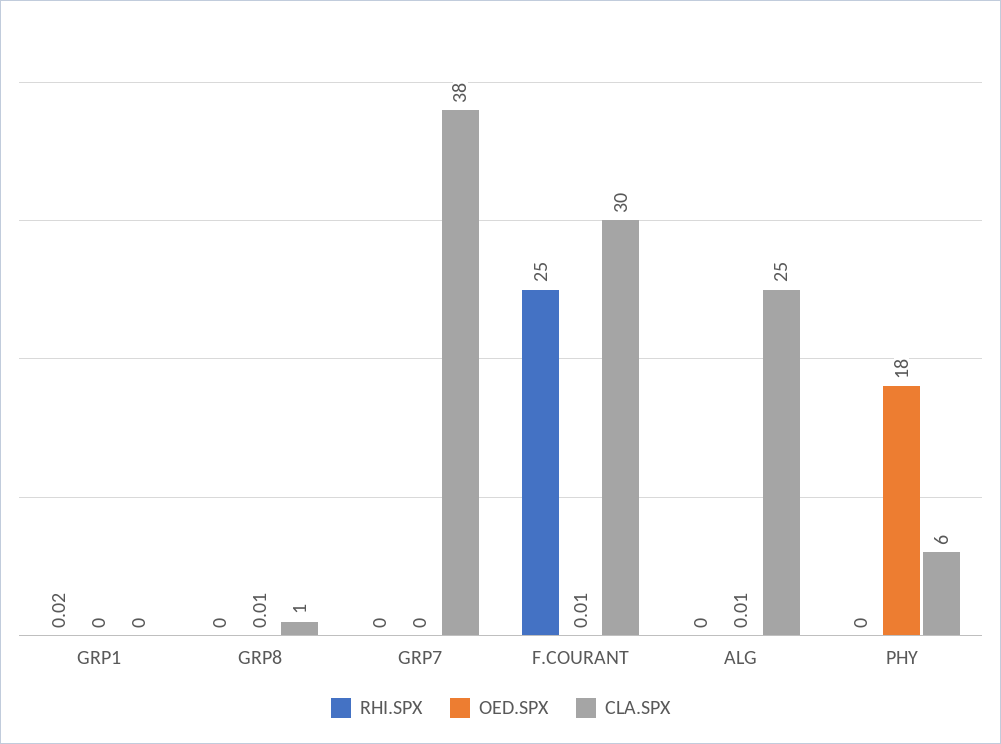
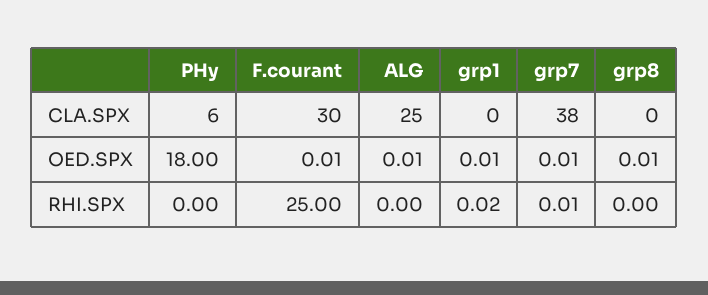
OED.SPX, GRP1: 0 -> 0.01
CLA.SPX, GRP8: 1 -> 0
RHI.SPX, GRP7: 0 -> 0.01
OED.SPX, GRP7: 0 -> 0.01

